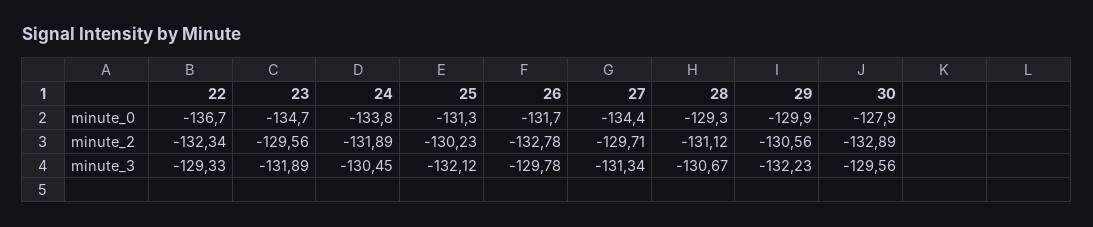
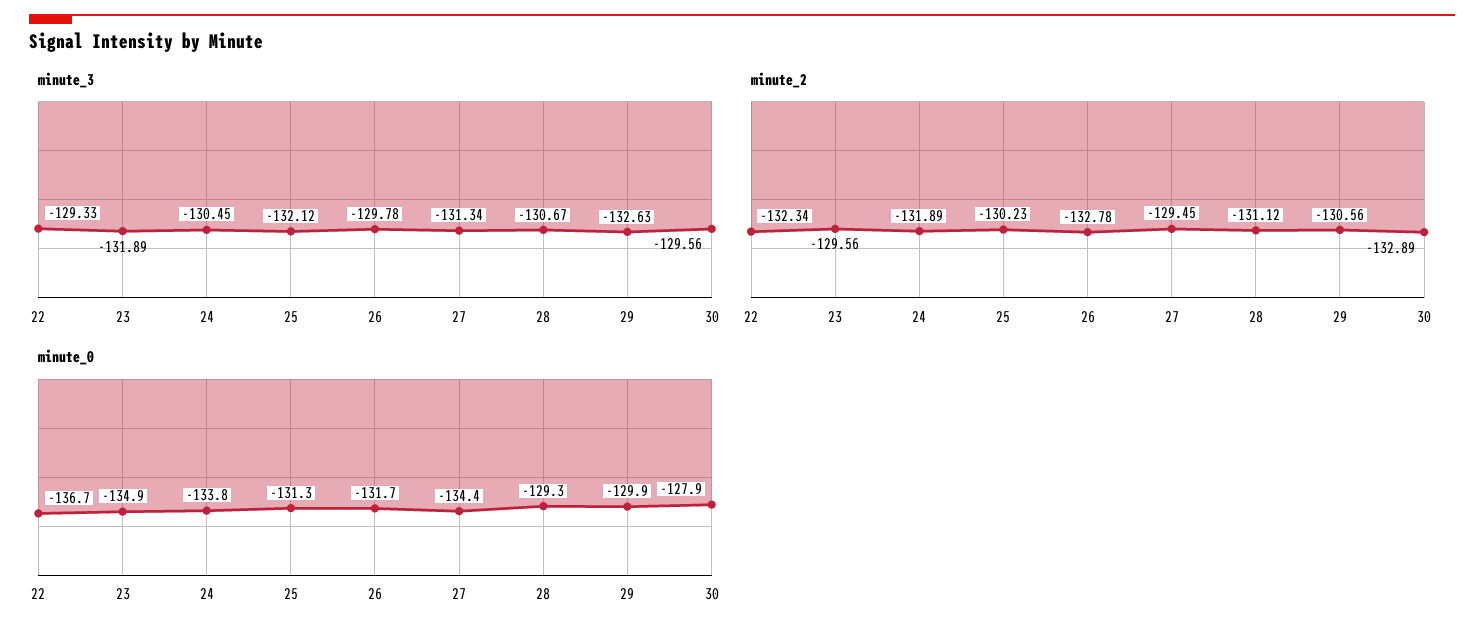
minute_0, 23: -134.7 -> -134.9
minute_2, 27: -129.71 -> -129.45
minute_3, 29: -132.23 -> -132.63

